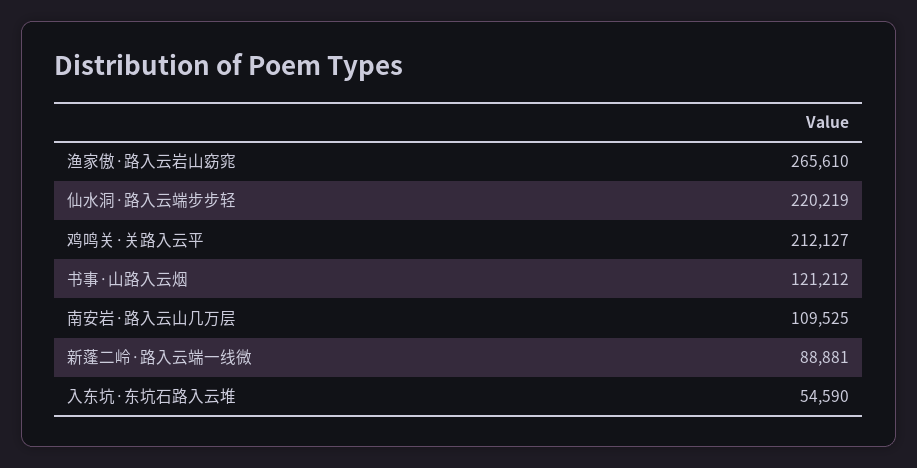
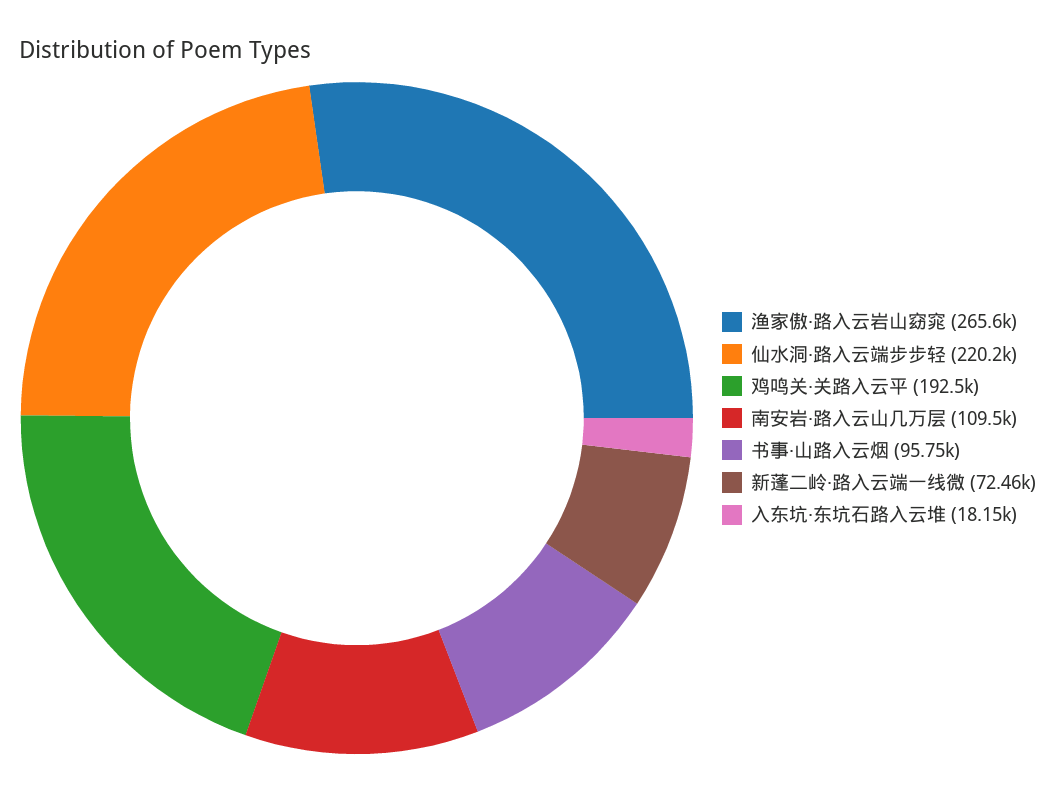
鸡鸣关·关路入云平: 212127 -> 192500
书事·山路入云烟: 121212 -> 95750
新蓬二岭·路入云端一线微: 88881 -> 72460
入东坑·东坑石路入云堆: 54590 -> 18150

